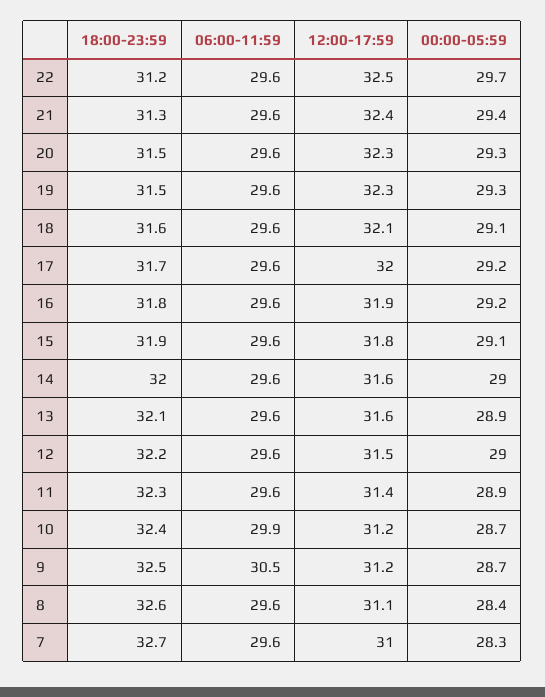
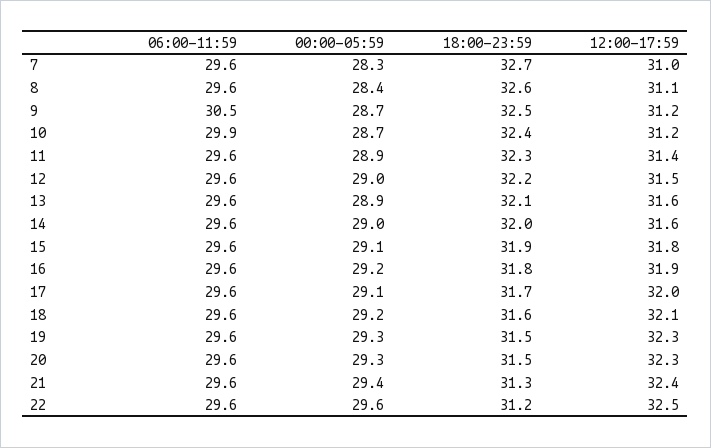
00:00-05:59, 22: 29.7 -> 29.6
00:00-05:59, 18: 29.1 -> 29.2
00:00-05:59, 17: 29.2 -> 29.1

